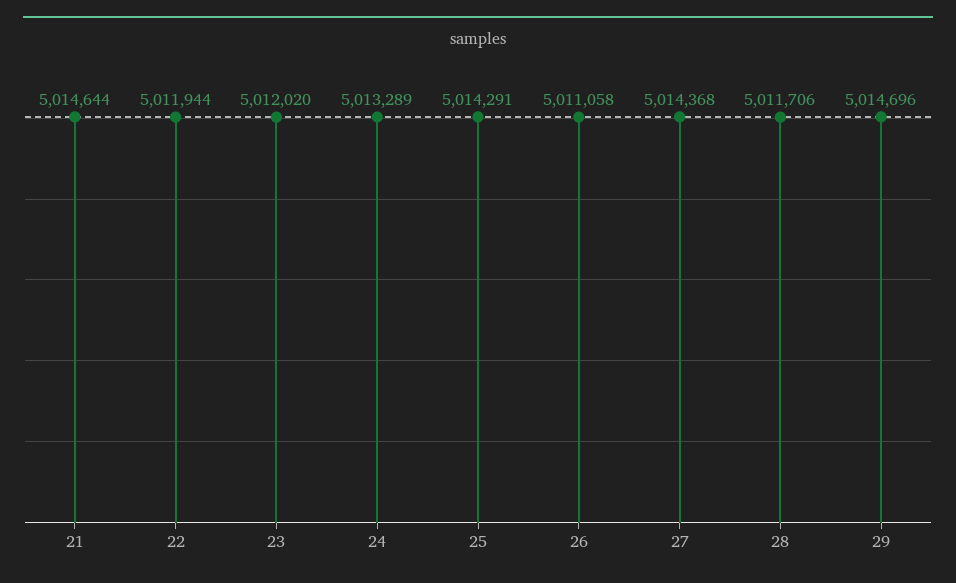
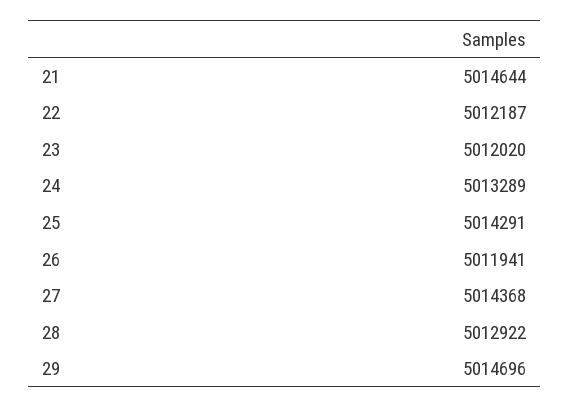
22: 5011944 -> 5012187
26: 5011058 -> 5011941
28: 5011706 -> 5012922

